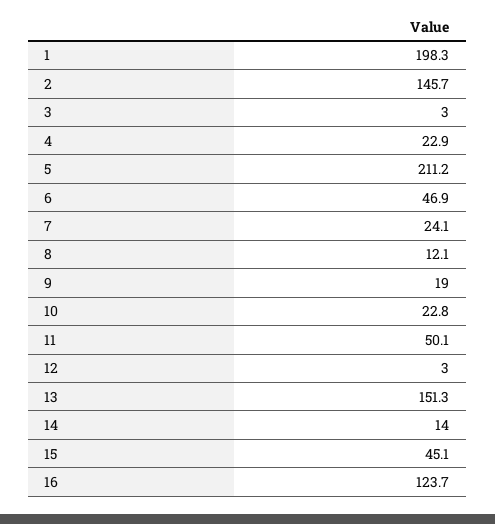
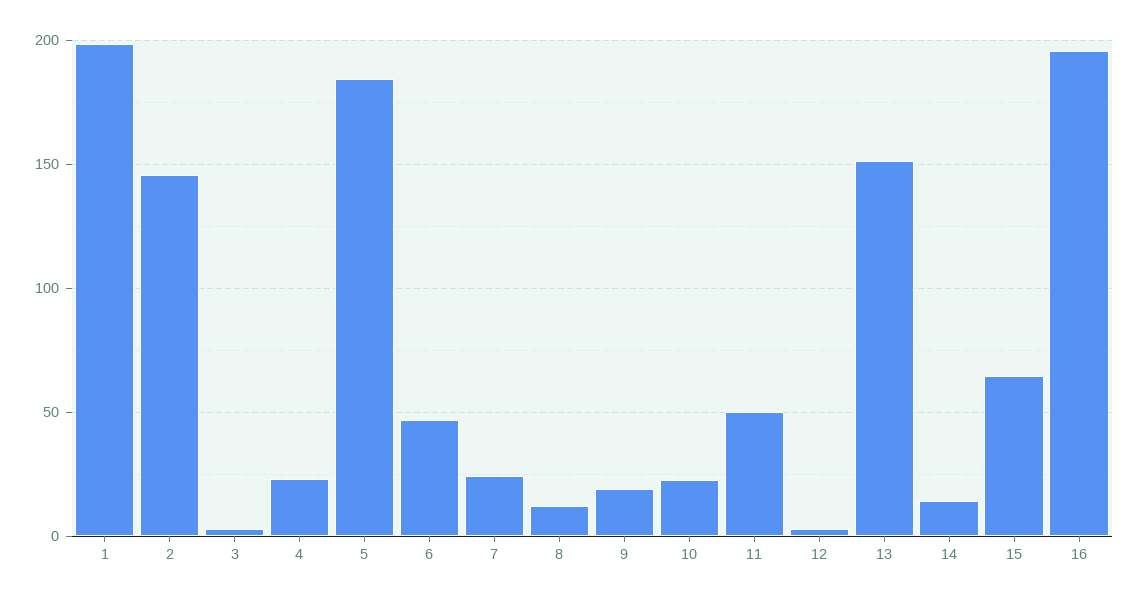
5: 211.2 -> 185
15: 45.1 -> 65
16: 123.7 -> 195

